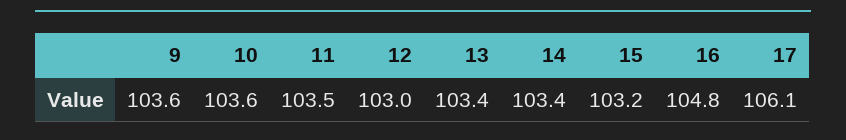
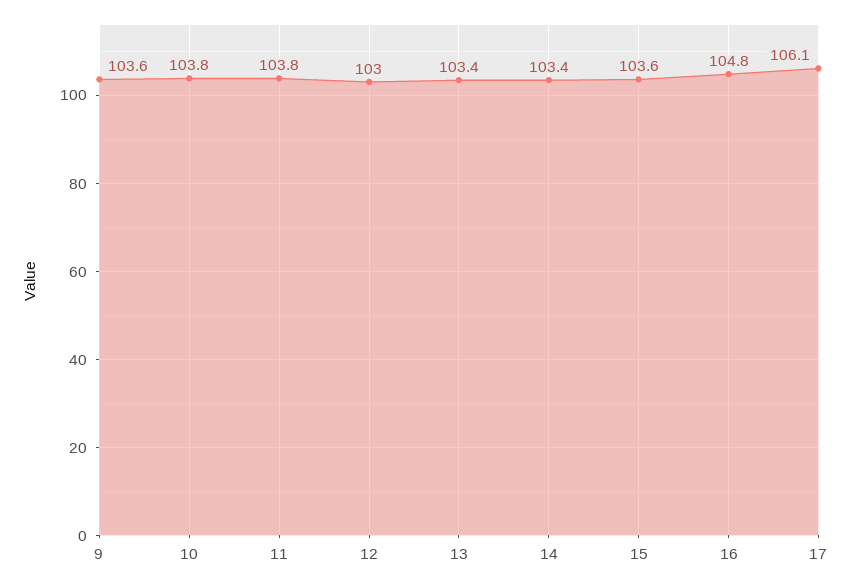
10: 103.6 -> 103.8
11: 103.5 -> 103.8
15: 103.2 -> 103.6

